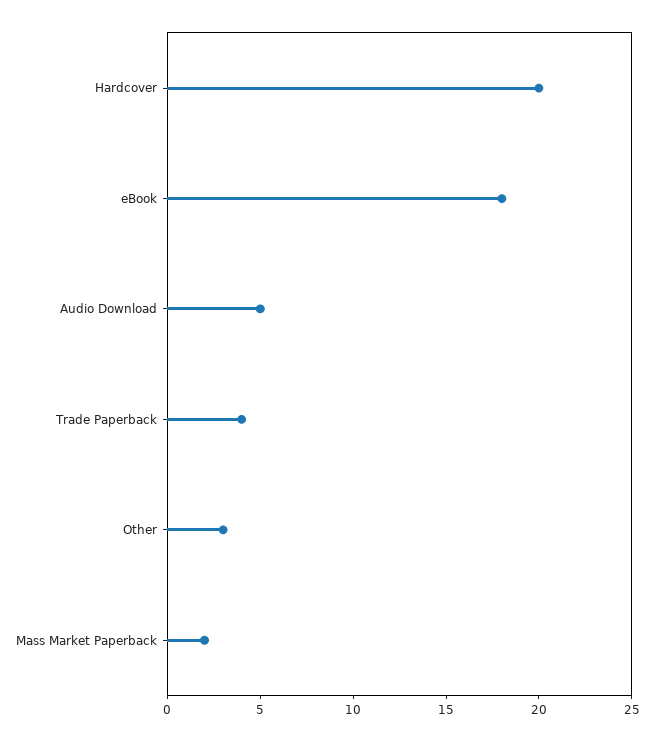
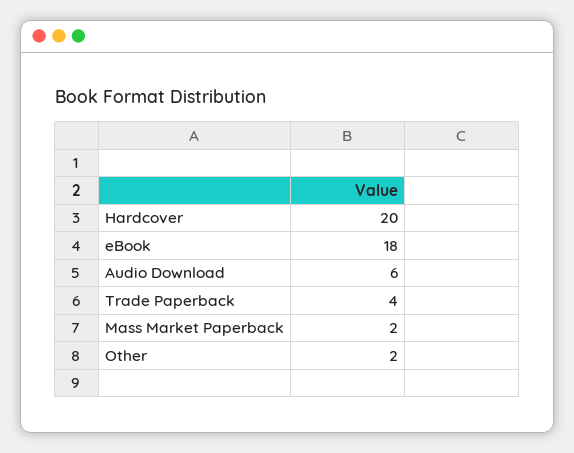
Audio Download: 5 -> 6
Other: 3 -> 2

